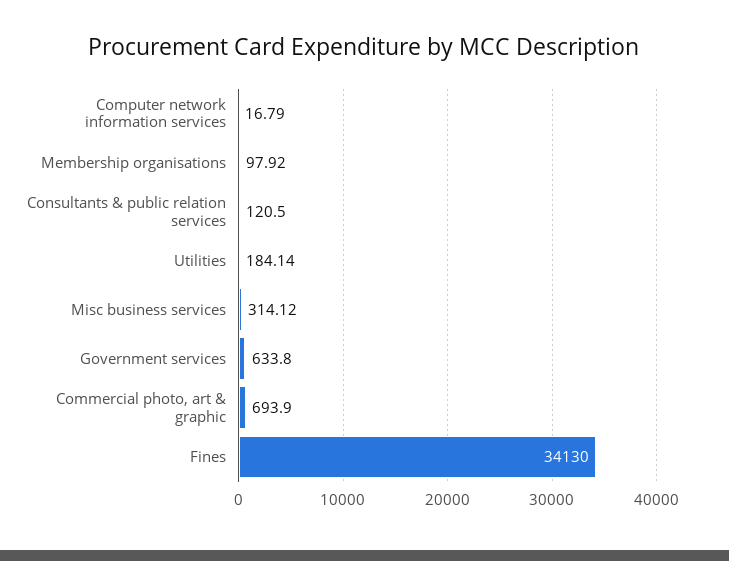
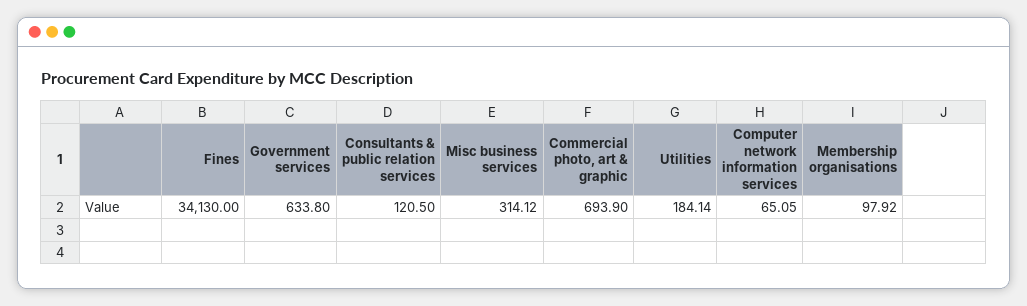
Computer network information services: 16.79 -> 65.05

